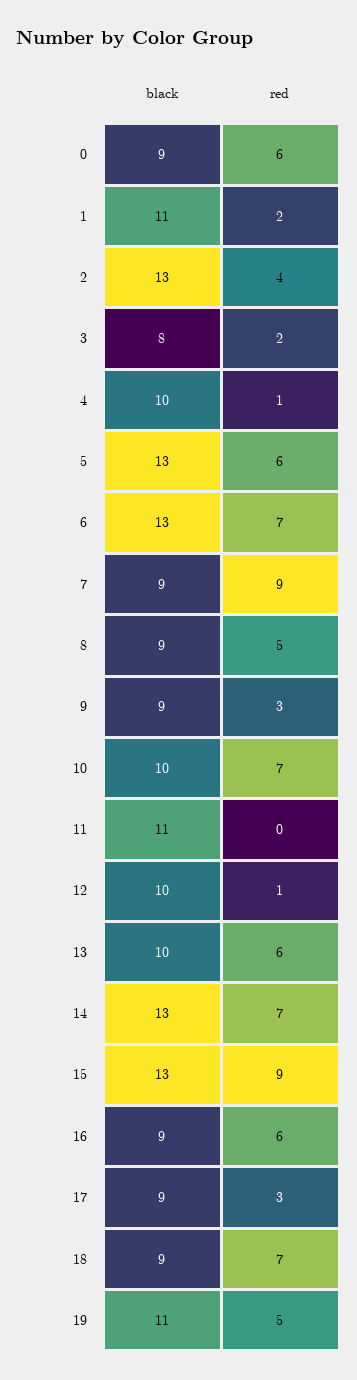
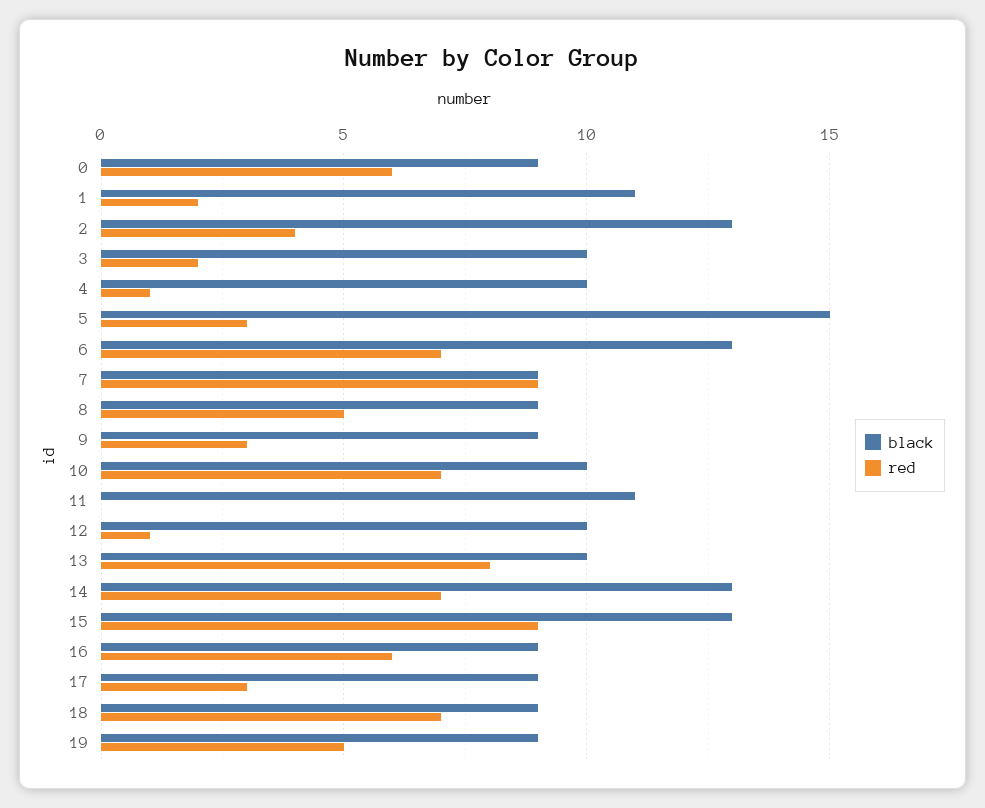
black, 3: 8 -> 10
black, 5: 13 -> 15
red, 5: 6 -> 3
red, 13: 6 -> 8
black, 19: 11 -> 9

